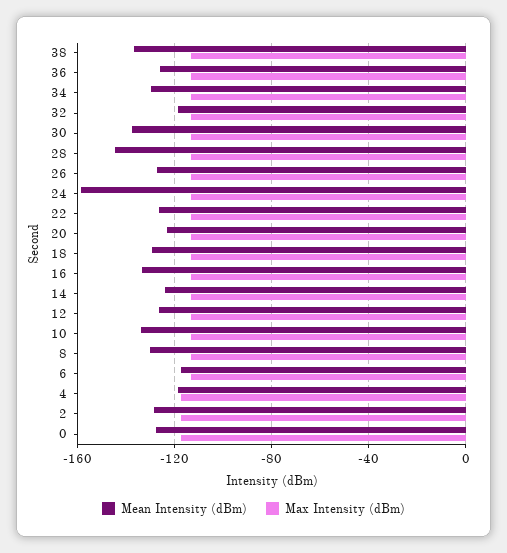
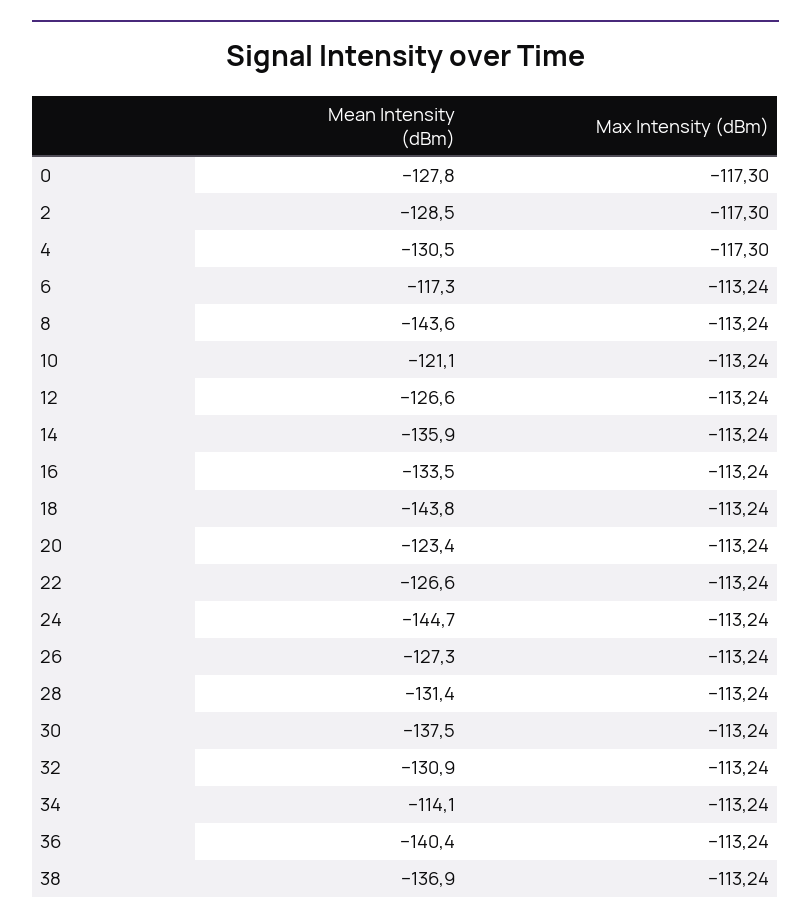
Mean Intensity (dBm), 36: -125 -> -140.4
Mean Intensity (dBm), 34: -130 -> -114.1
Mean Intensity (dBm), 32: -120 -> -130.9
Mean Intensity (dBm), 28: -145 -> -131.4
Mean Intensity (dBm), 24: -160 -> -144.7
Mean Intensity (dBm), 18: -130 -> -143.8
Mean Intensity (dBm), 14: -125 -> -135.9
Mean Intensity (dBm), 10: -135 -> -121.1
Mean Intensity (dBm), 8: -130 -> -143.6
Mean Intensity (dBm), 4: -120 -> -130.5

